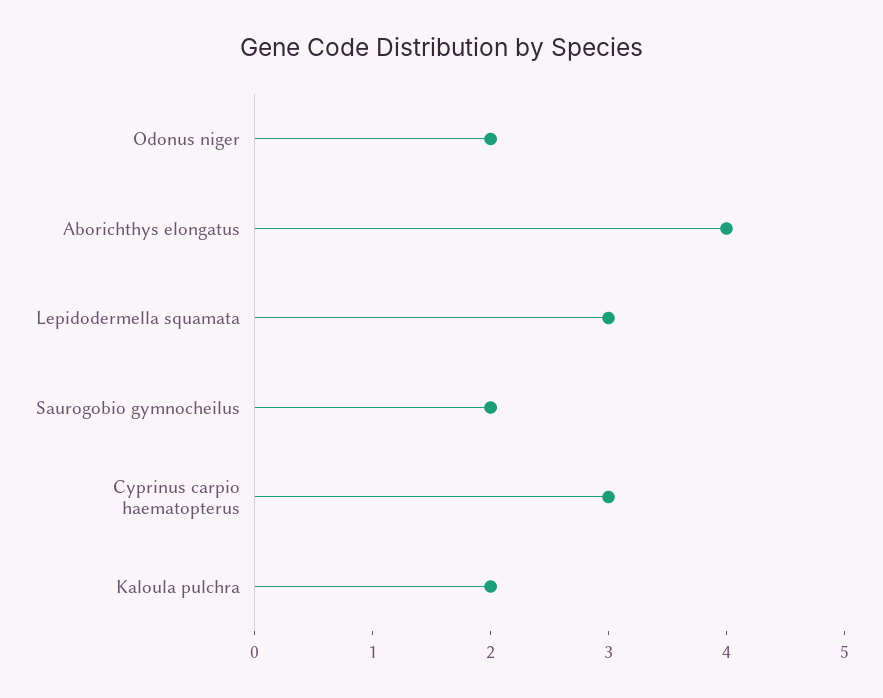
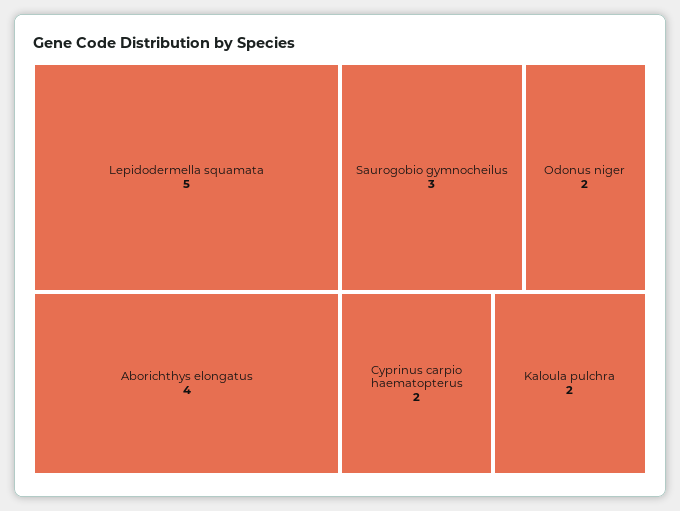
Lepidodermella squamata: 3 -> 5
Saurogobio gymnocheilus: 2 -> 3
Cyprinus carpio haematopterus: 3 -> 2

